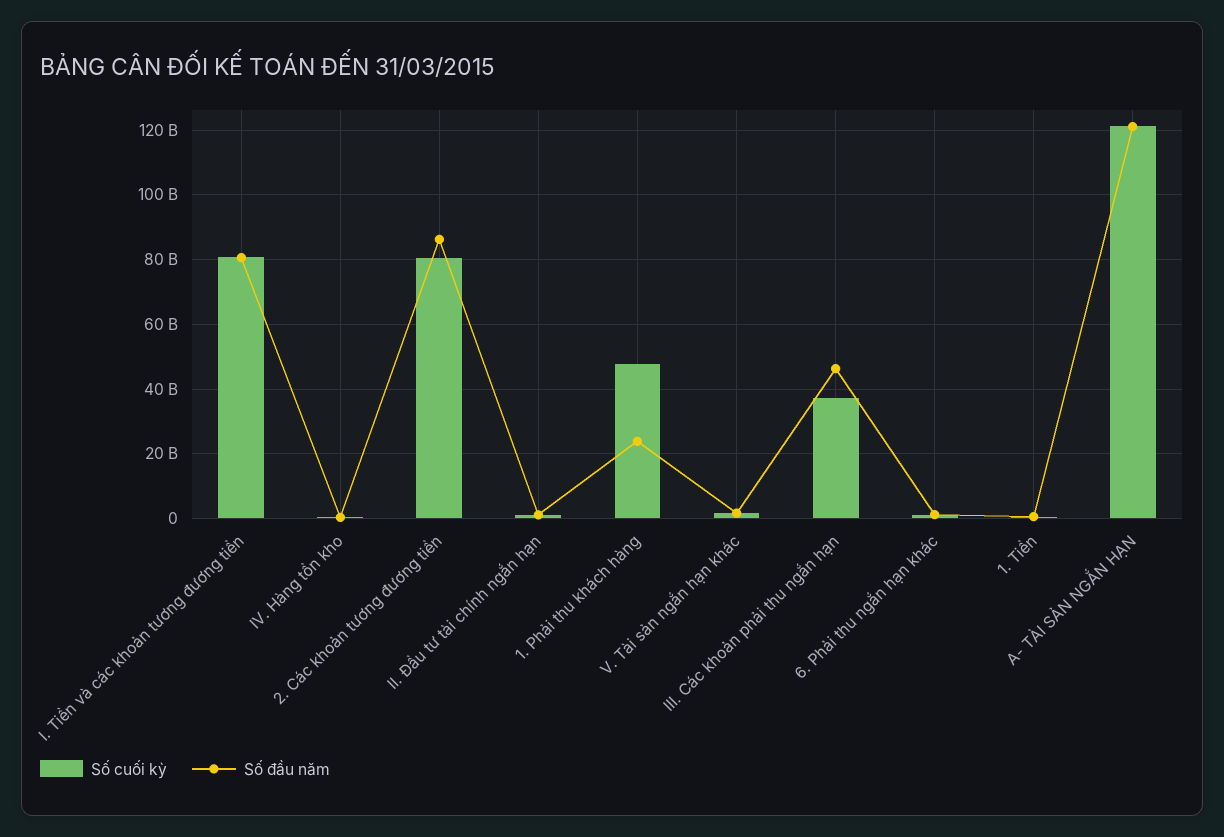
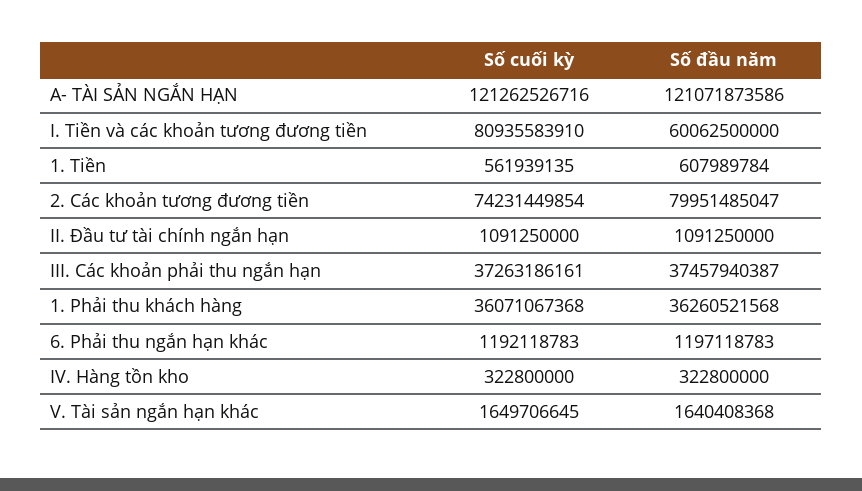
Số đầu năm, I. Tiền và các khoản tương đương tiền: 80000000000 -> 60062500000
Số cuối kỳ, 2. Các khoản tương đương tiền: 80000000000 -> 74231449854
Số đầu năm, 2. Các khoản tương đương tiền: 86000000000 -> 79951485047
Số cuối kỳ, 1. Phải thu khách hàng: 48000000000 -> 36071067368
Số đầu năm, 1. Phải thu khách hàng: 24000000000 -> 36260521568
Số đầu năm, III. Các khoản phải thu ngắn hạn: 46000000000 -> 37457940387

